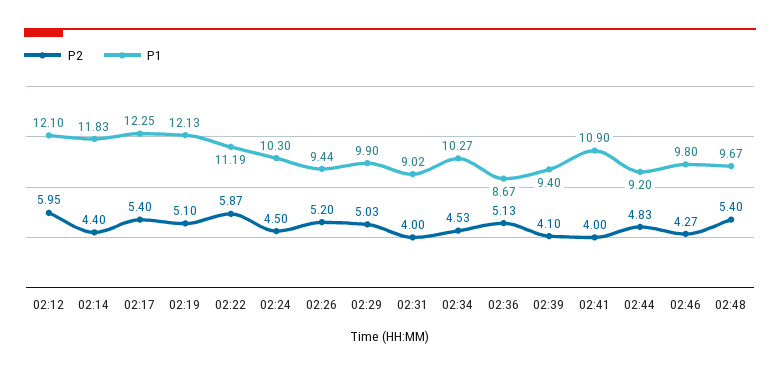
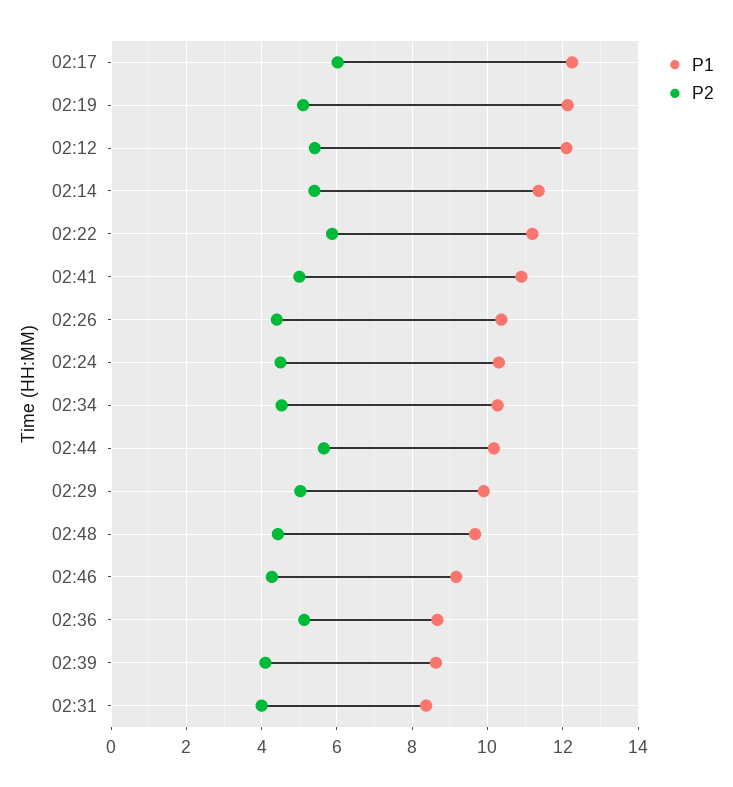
P2, 02:12: 5.95 -> 5.4
P2, 02:14: 4.4 -> 5.4
P1, 02:14: 11.83 -> 11.4
P2, 02:17: 5.4 -> 6
P2, 02:26: 5.2 -> 4.4
P1, 02:26: 9.44 -> 10.4
P1, 02:31: 9.02 -> 8.4
P1, 02:39: 9.4 -> 8.6
P2, 02:41: 4 -> 5
P2, 02:44: 4.83 -> 5.6
P1, 02:44: 9.2 -> 10.2
P1, 02:46: 9.8 -> 9.2
P2, 02:48: 5.4 -> 4.4

